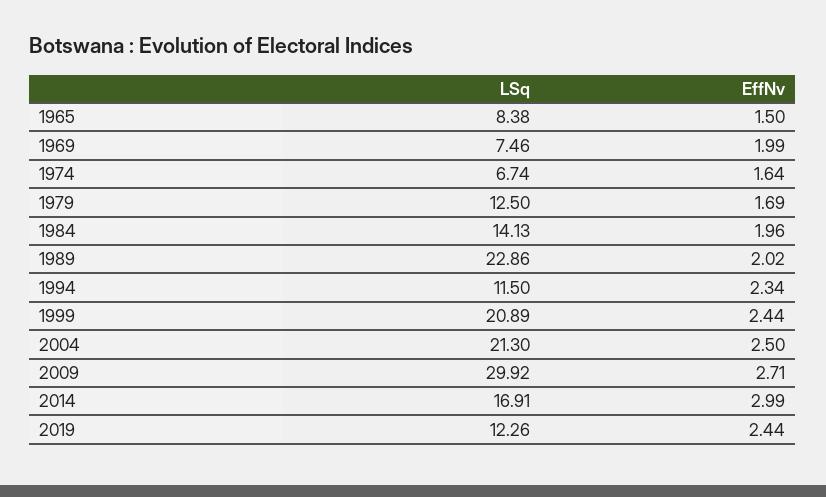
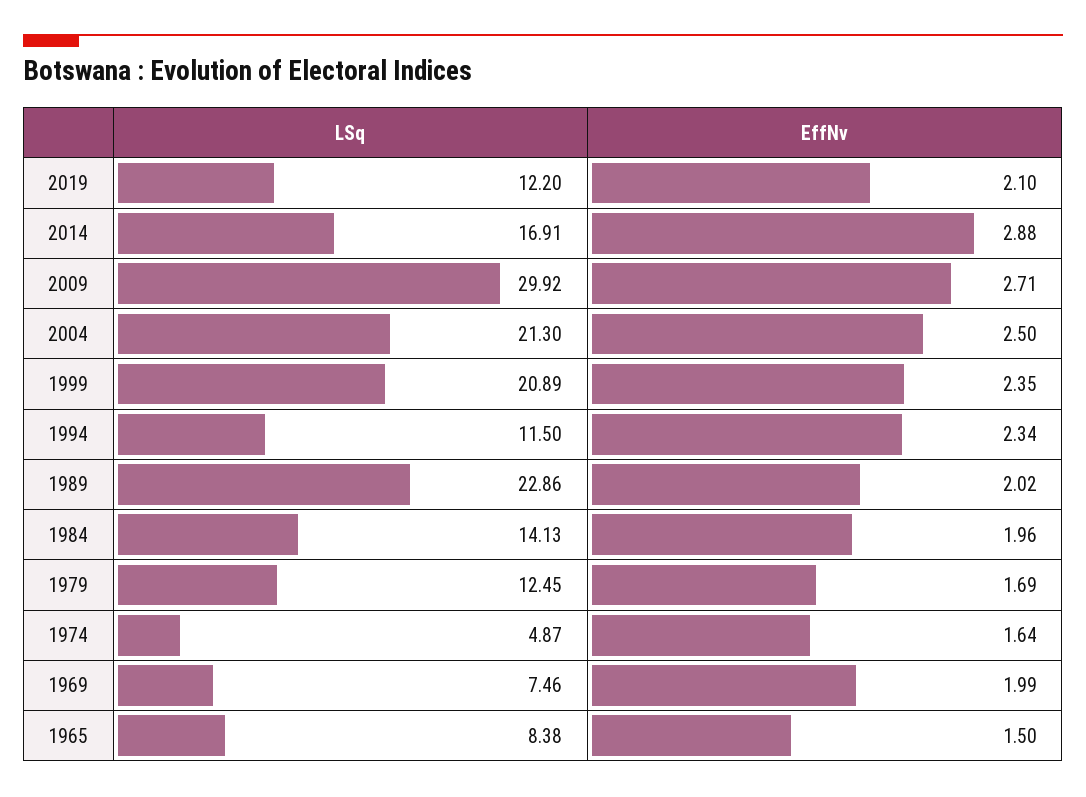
LSq, 1974: 6.74 -> 4.87
LSq, 1979: 12.5 -> 12.45
EffNv, 1999: 2.44 -> 2.35
EffNv, 2014: 2.99 -> 2.88
LSq, 2019: 12.26 -> 12.2
EffNv, 2019: 2.44 -> 2.1

